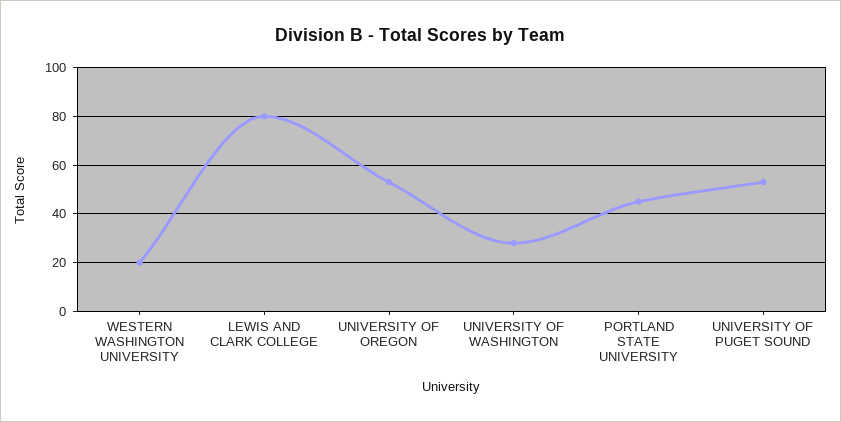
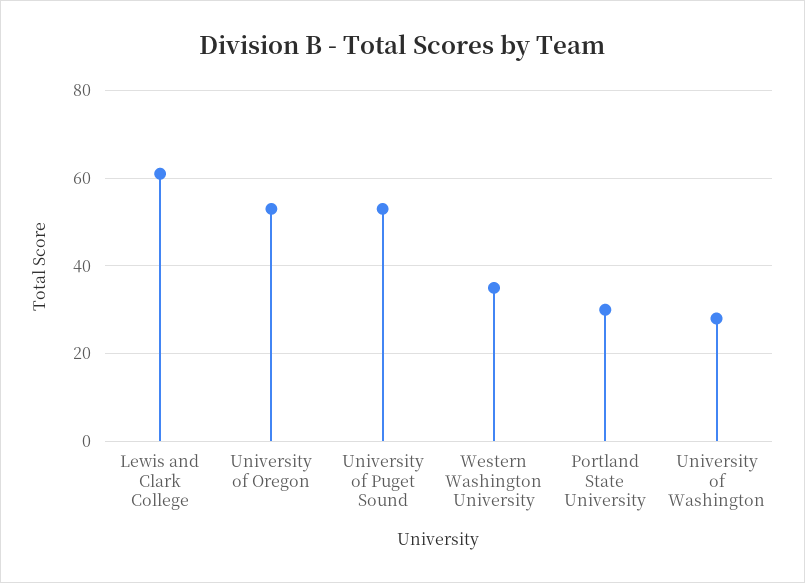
WESTERN WASHINGTON UNIVERSITY: 20 -> 35
LEWIS AND CLARK COLLEGE: 80 -> 60
PORTLAND STATE UNIVERSITY: 45 -> 30

